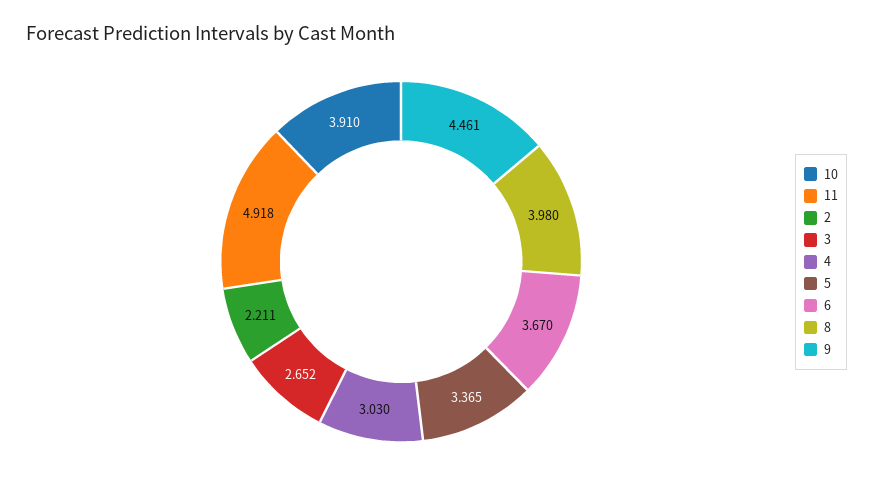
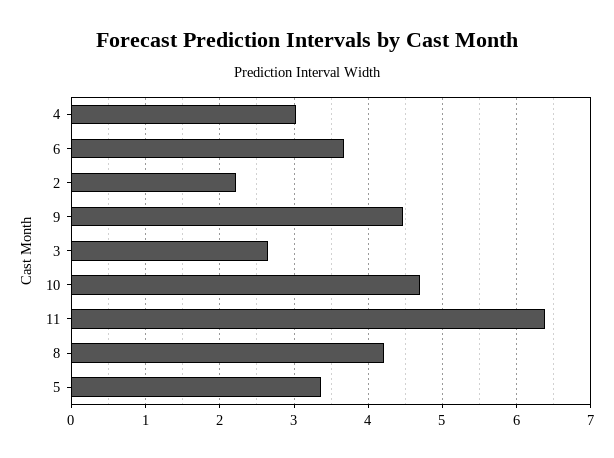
10: 3.91 -> 4.7
11: 4.918 -> 6.4
8: 3.98 -> 4.2

